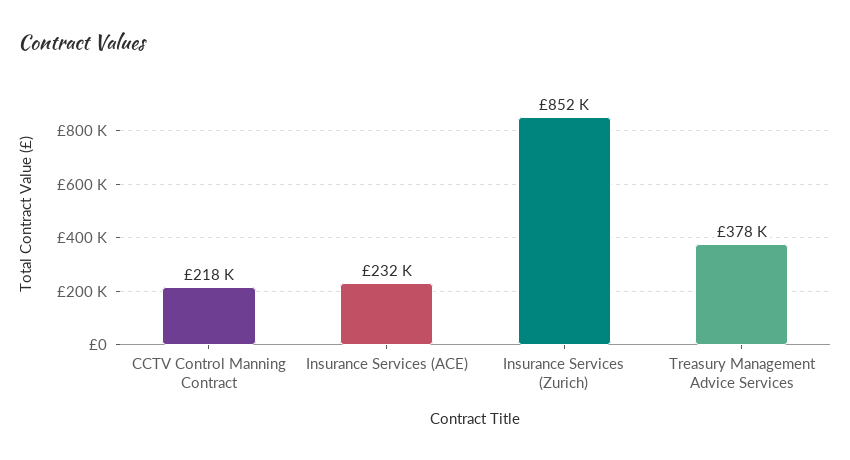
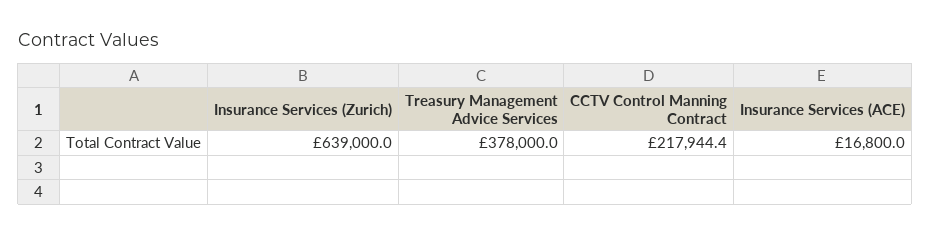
Insurance Services (ACE): 232000 -> 16800
Insurance Services (Zurich): 852000 -> 639000

